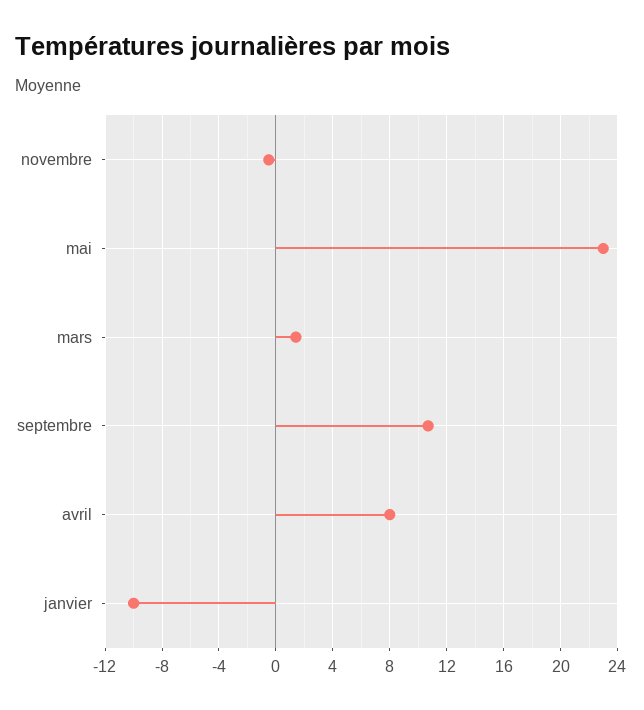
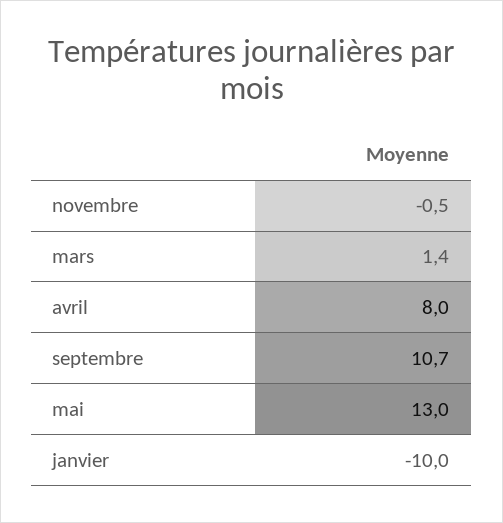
mai: 23 -> 13

